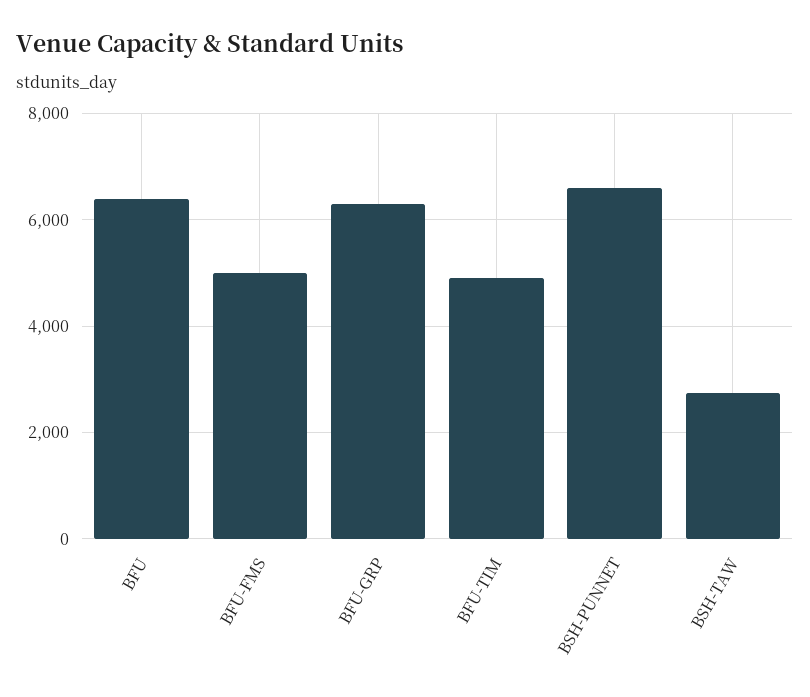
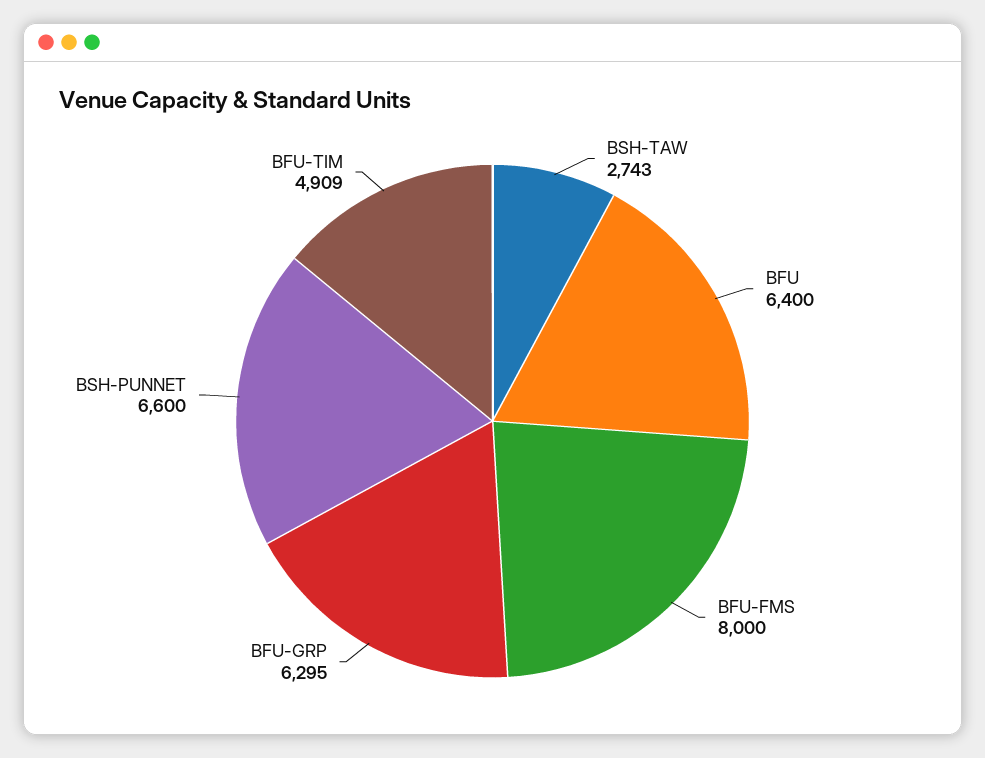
BFU-FMS: 5000 -> 8000

